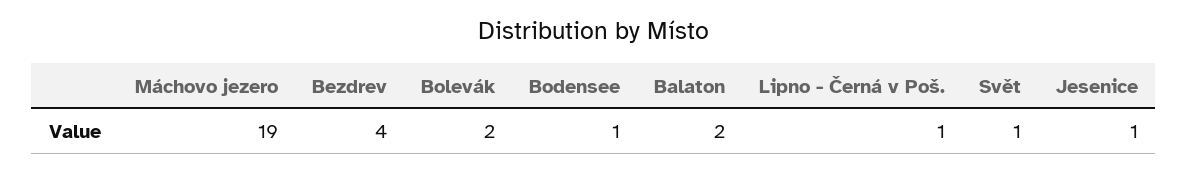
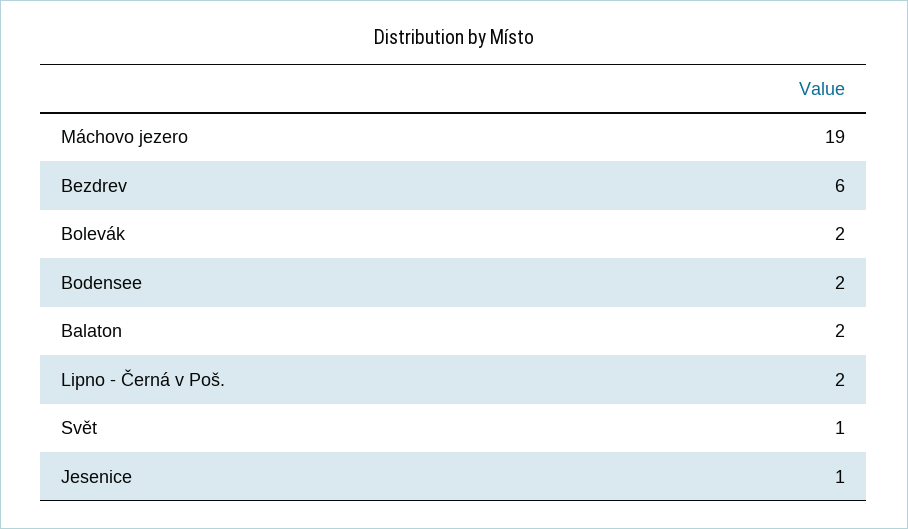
Bezdrev: 4 -> 6
Bodensee: 1 -> 2
Lipno - Černá v Poš.: 1 -> 2

